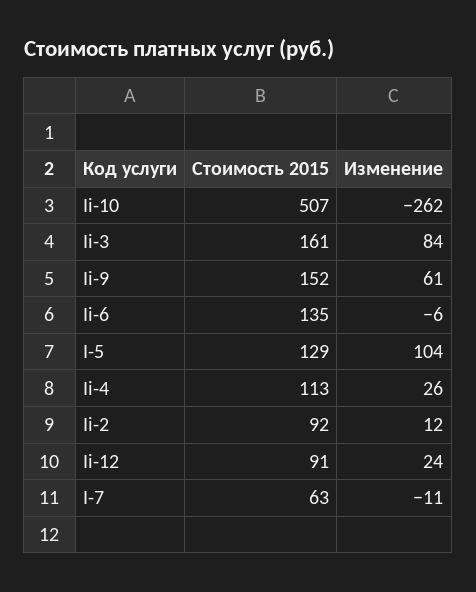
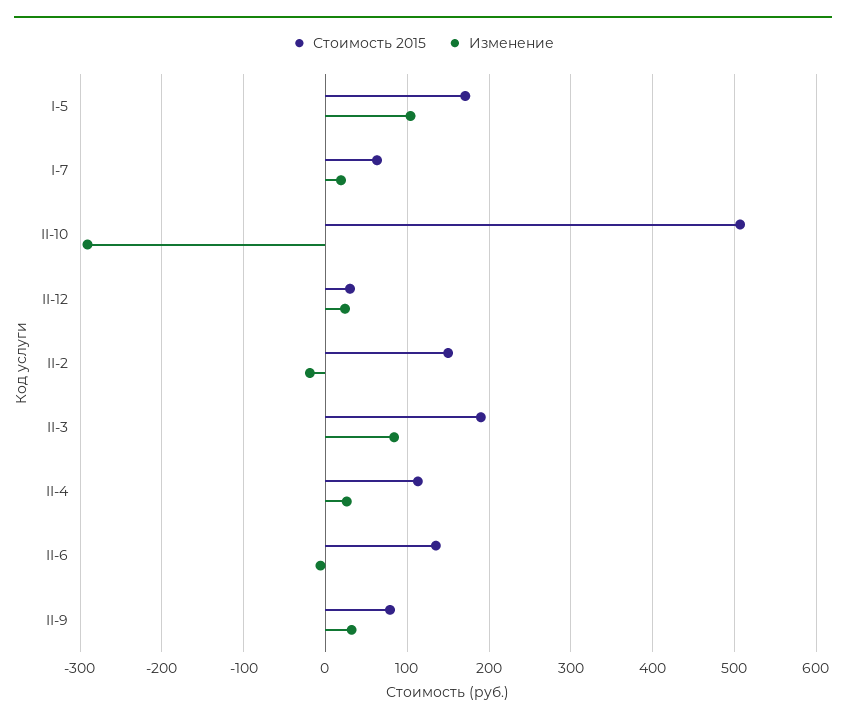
Изменение, Ii-10: -262 -> -290
Стоимость 2015, Ii-3: 161 -> 190
Стоимость 2015, Ii-9: 152 -> 80
Изменение, Ii-9: 61 -> 30
Стоимость 2015, I-5: 129 -> 170
Стоимость 2015, Ii-2: 92 -> 150
Изменение, Ii-2: 12 -> -20
Стоимость 2015, Ii-12: 91 -> 30
Изменение, I-7: -11 -> 20

